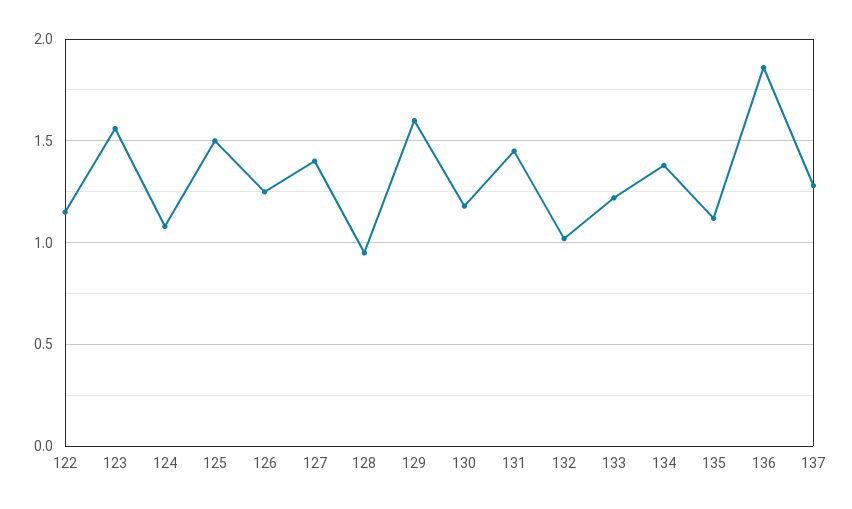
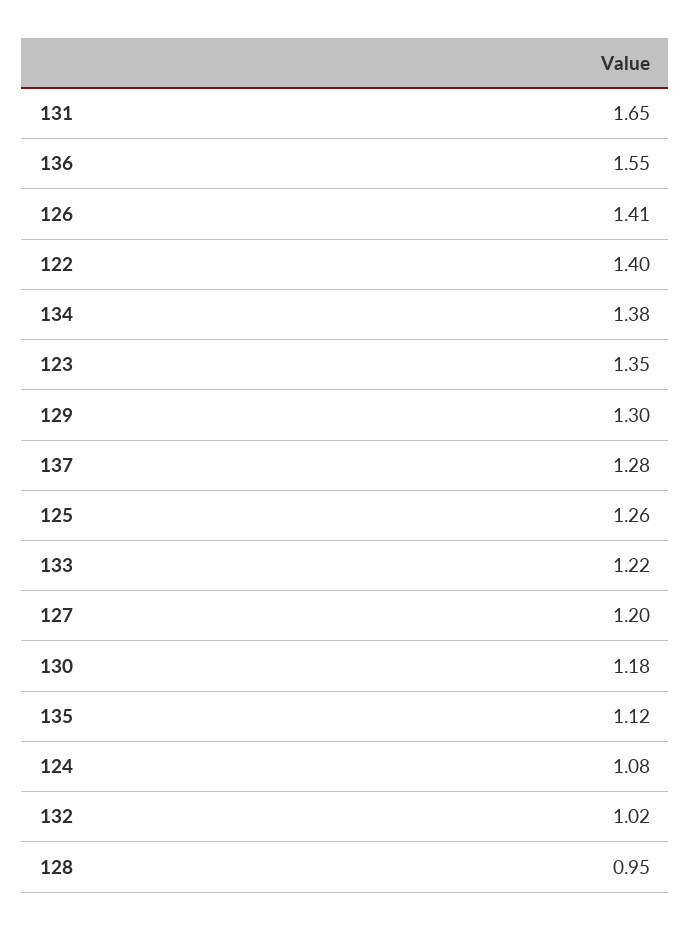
122: 1.15 -> 1.4
123: 1.55 -> 1.35
125: 1.5 -> 1.26
126: 1.25 -> 1.41
127: 1.4 -> 1.2
129: 1.6 -> 1.3
131: 1.45 -> 1.65
136: 1.85 -> 1.55

